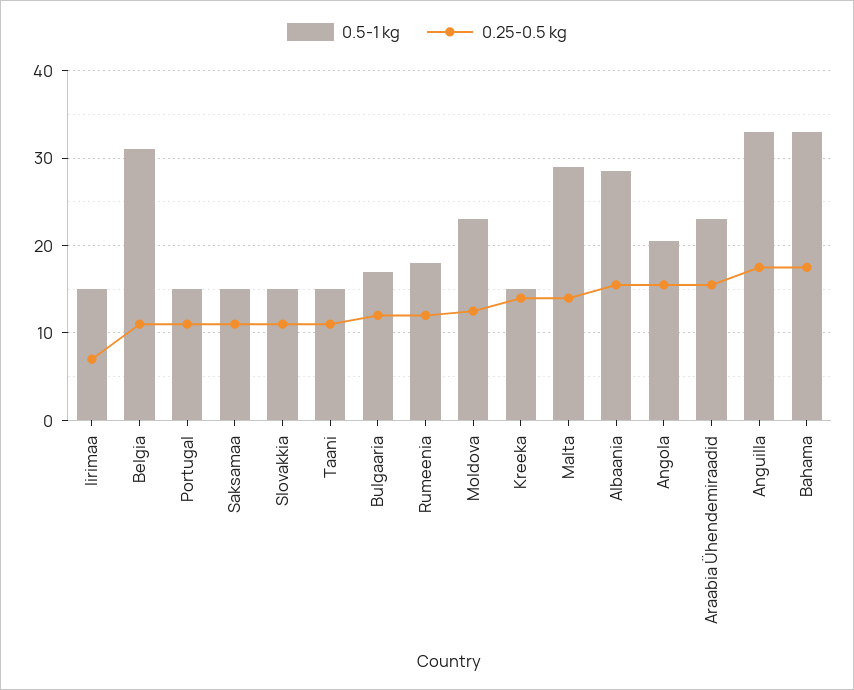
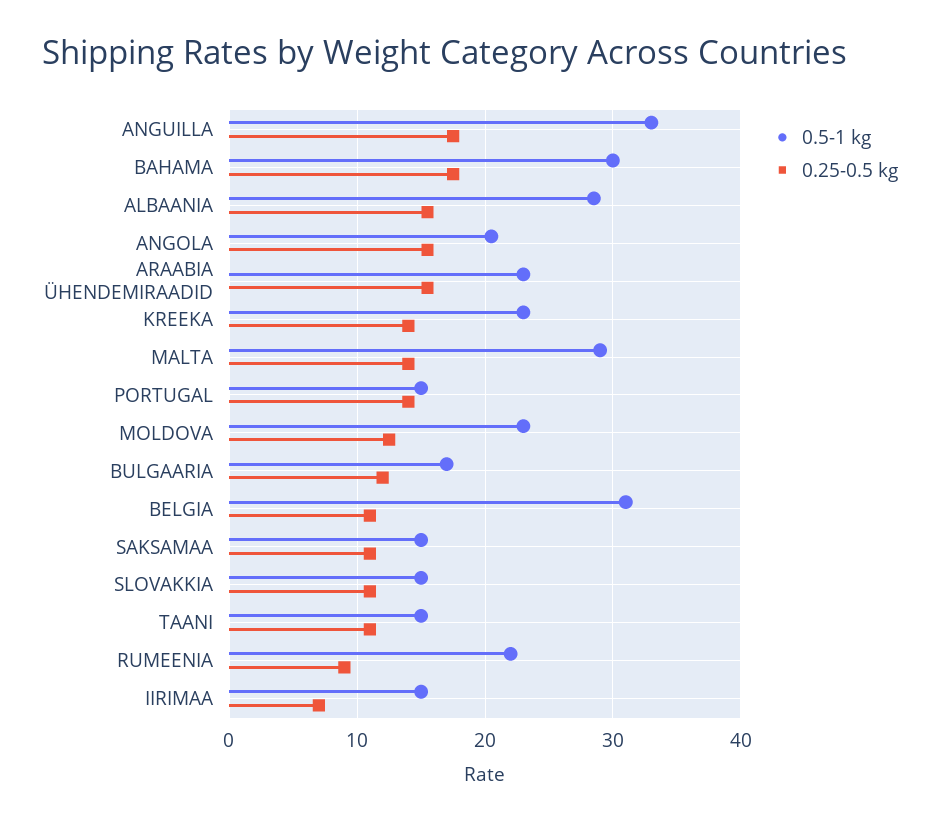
0.25-0.5 kg, Portugal: 11 -> 14
0.5-1 kg, Rumeenia: 18 -> 22
0.25-0.5 kg, Rumeenia: 12 -> 9
0.5-1 kg, Kreeka: 15 -> 23
0.5-1 kg, Bahama: 33 -> 30

